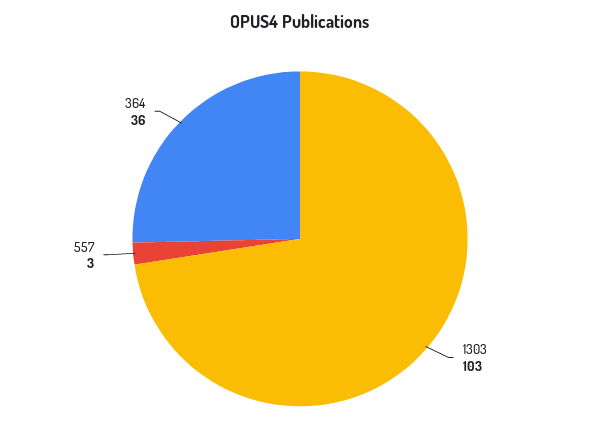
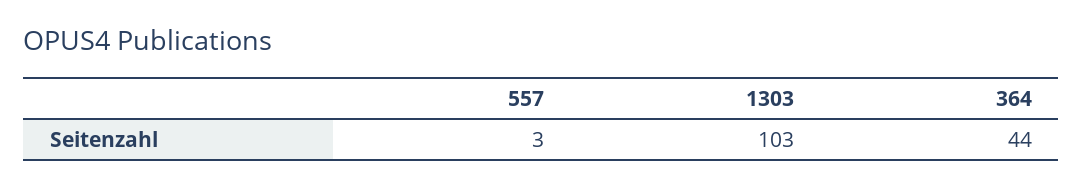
364: 36 -> 44

